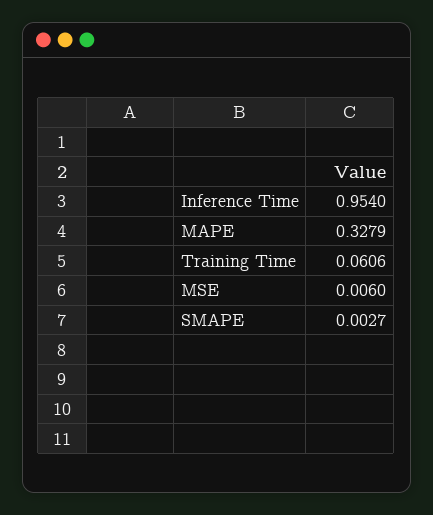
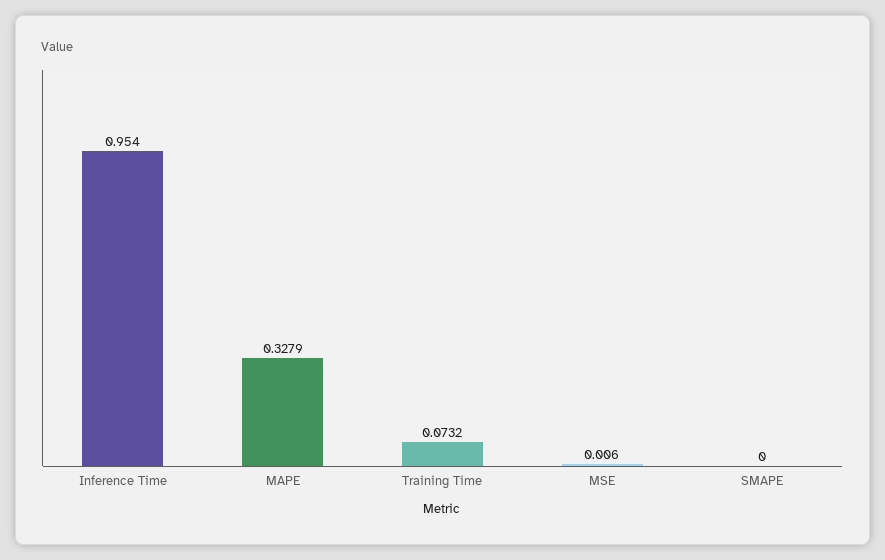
Training Time: 0.0606 -> 0.0732
SMAPE: 0.0027 -> 0

